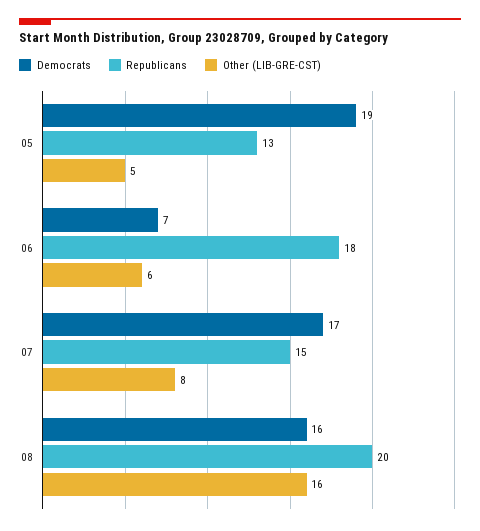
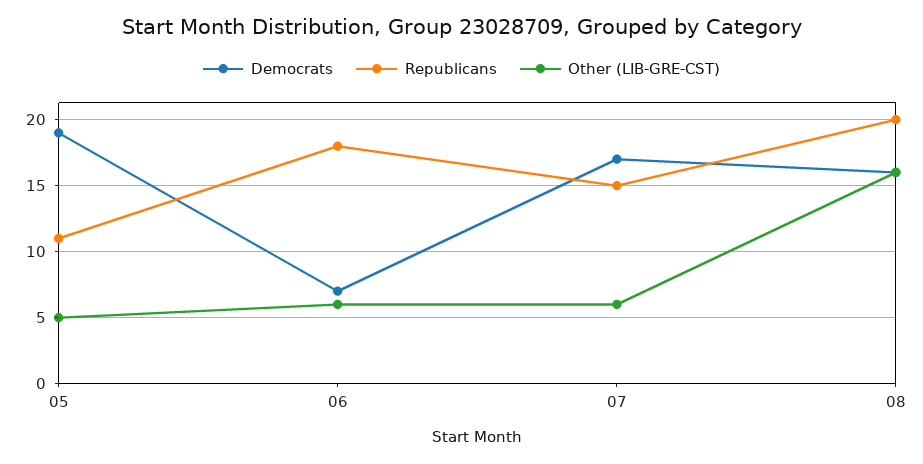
Republicans, 05: 13 -> 11
Other (LIB-GRE-CST), 07: 8 -> 6

